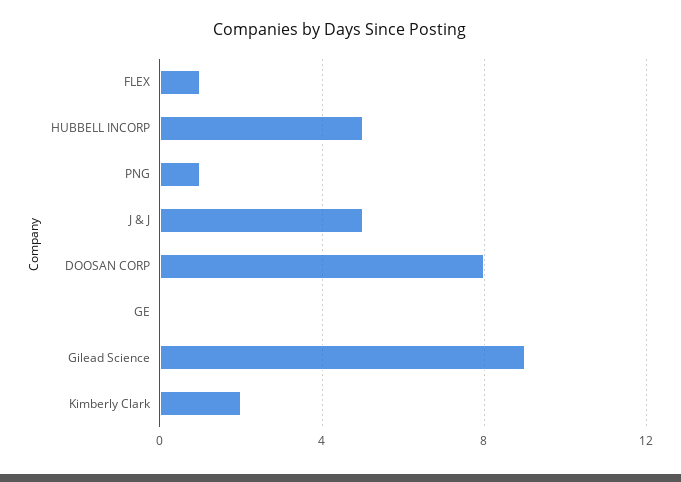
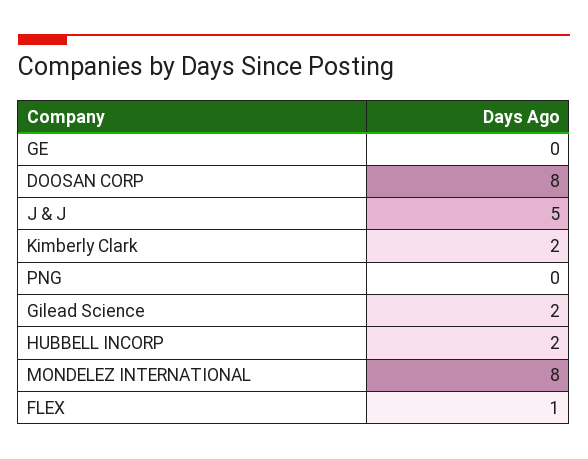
HUBBELL INCORP: 5 -> 2
PNG: 1 -> 0
Gilead Science: 9 -> 2
MONDELEZ INTERNATIONAL: none -> 8

